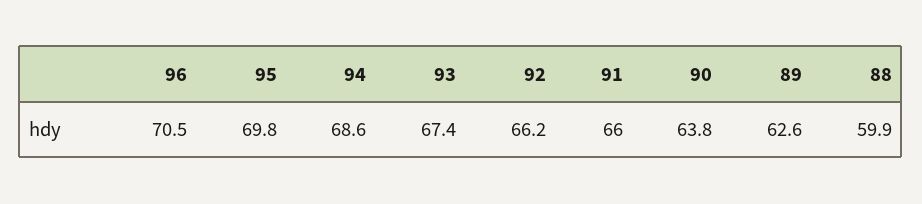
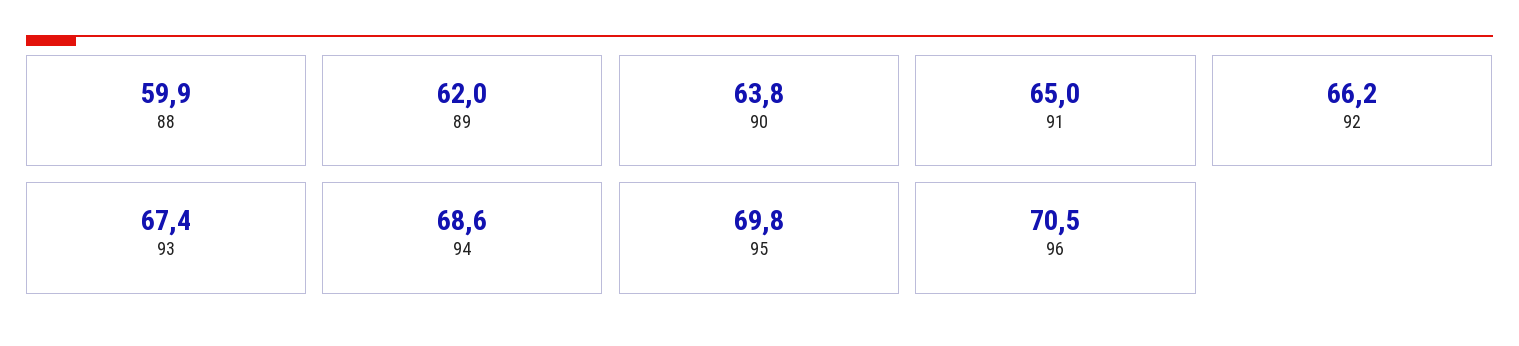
91: 66 -> 65
89: 62.6 -> 62

